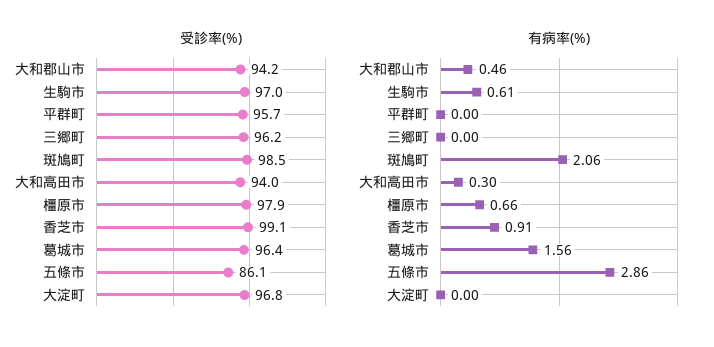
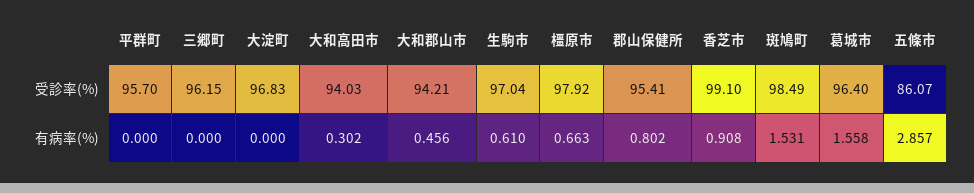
有病率(%), 斑鳩町: 2.06 -> 1.531
受診率(%), 郡山保健所: none -> 95.41
有病率(%), 郡山保健所: none -> 0.802

